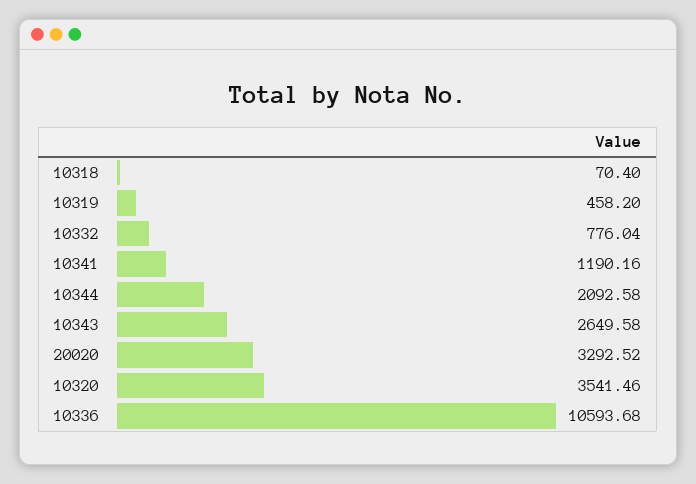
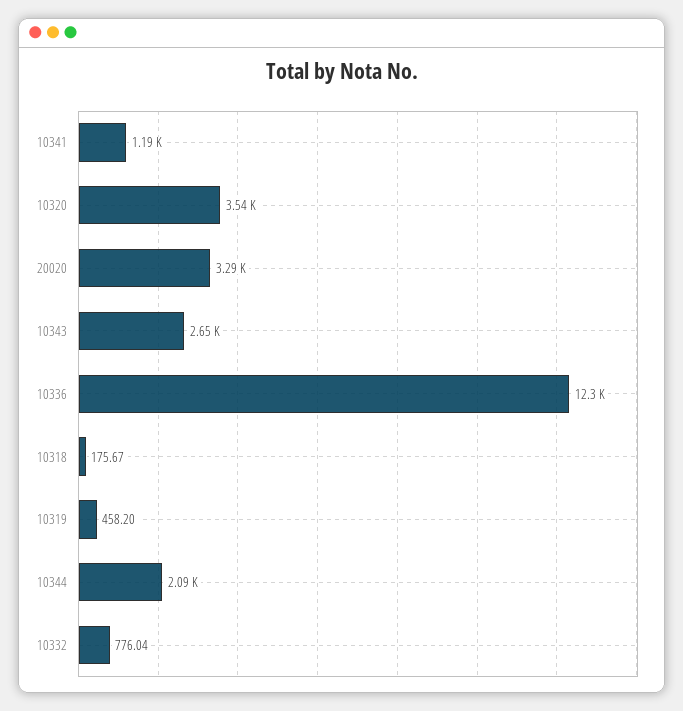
10318: 70.4 -> 175.67
10336: 10593.68 -> 12300

